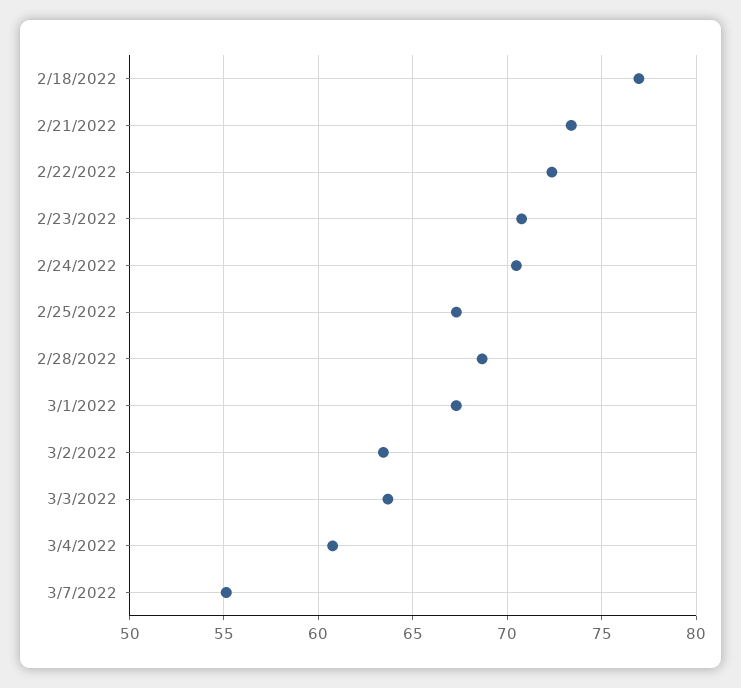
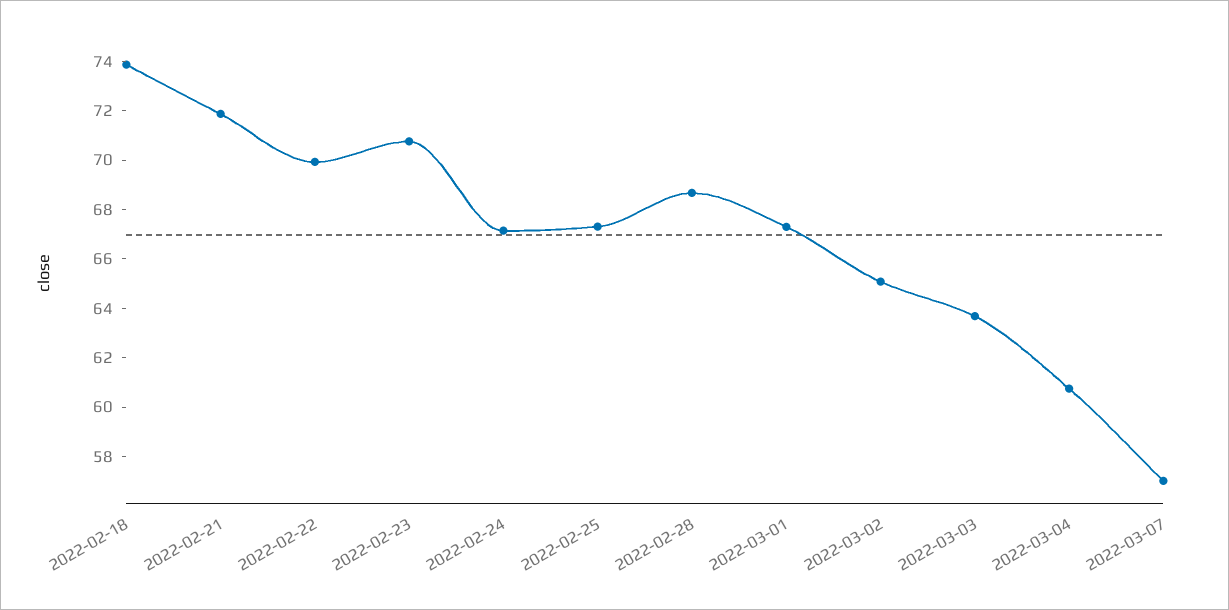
2/18/2022: 77 -> 74
2/21/2022: 73.5 -> 72
2/22/2022: 72.5 -> 70
2/24/2022: 70.5 -> 67
3/2/2022: 63.5 -> 65
3/7/2022: 55 -> 57

